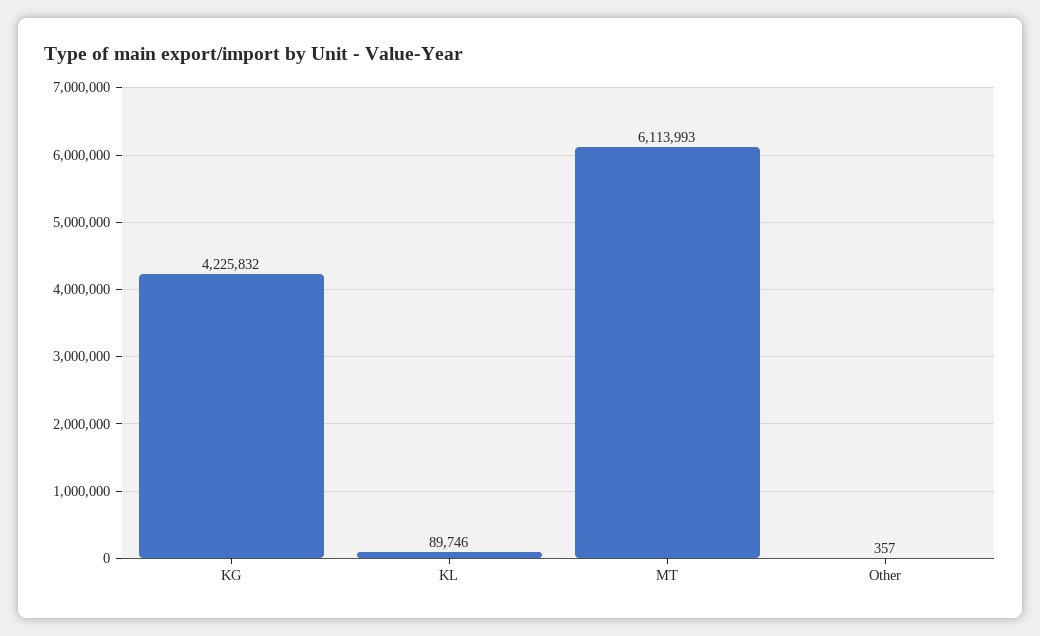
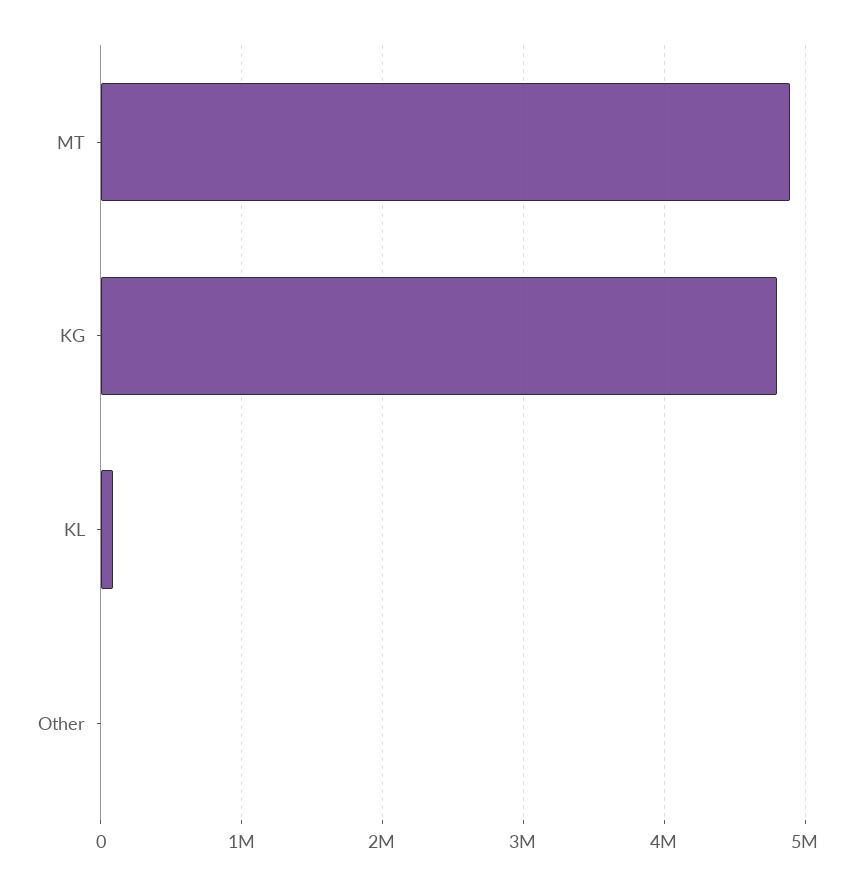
KG: 4225832 -> 4800000
MT: 6113993 -> 4900000

